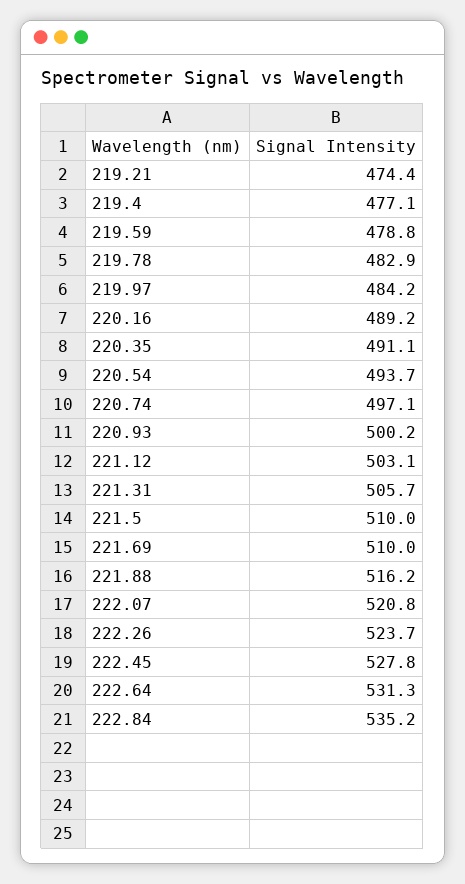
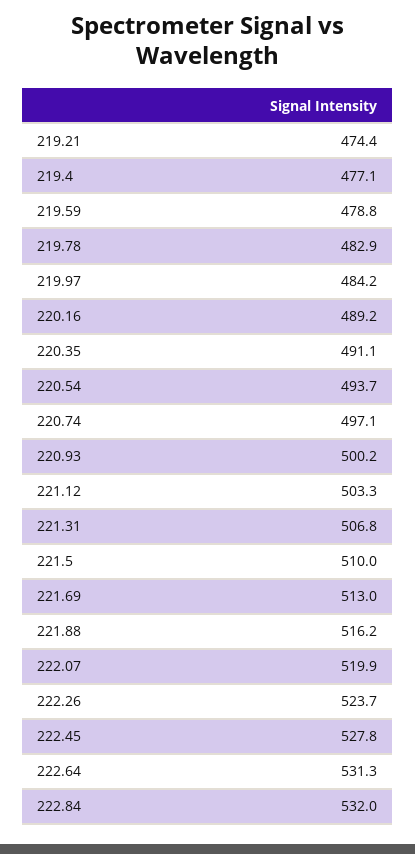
221.12: 503.1 -> 503.3
221.31: 505.7 -> 506.8
221.69: 510 -> 513
222.07: 520.8 -> 519.9
222.84: 535.2 -> 532

